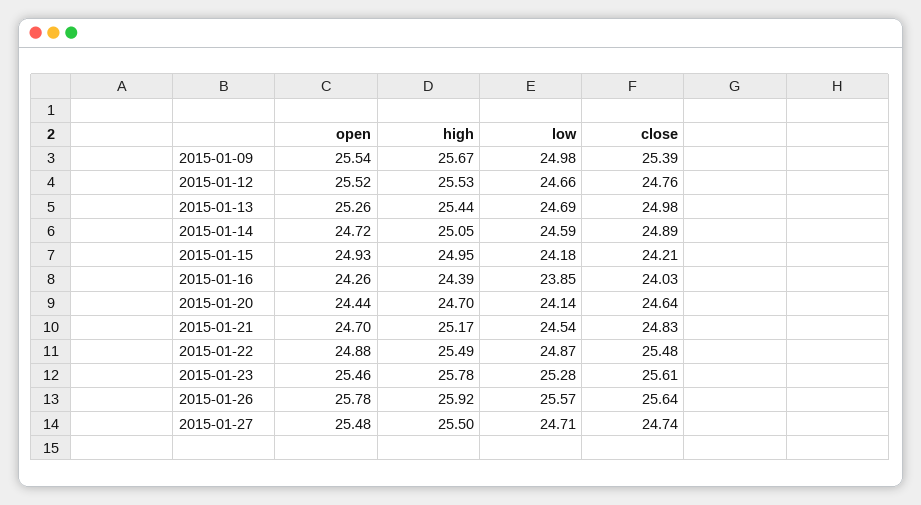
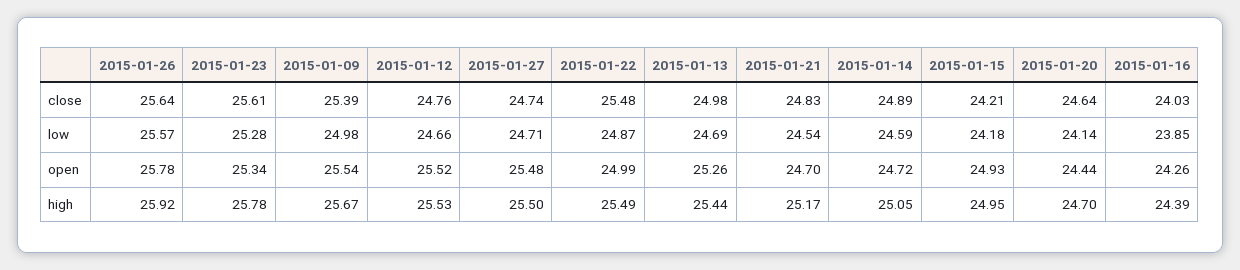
open, 2015-01-22: 24.88 -> 24.99
open, 2015-01-23: 25.46 -> 25.34

